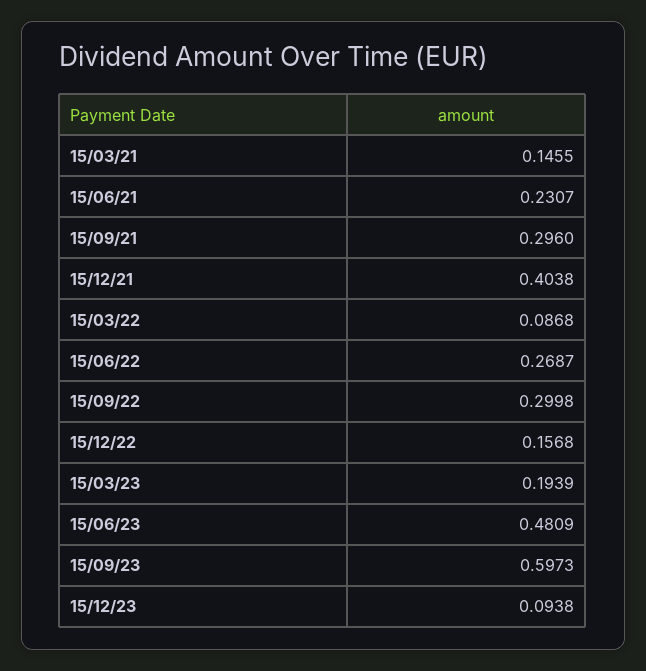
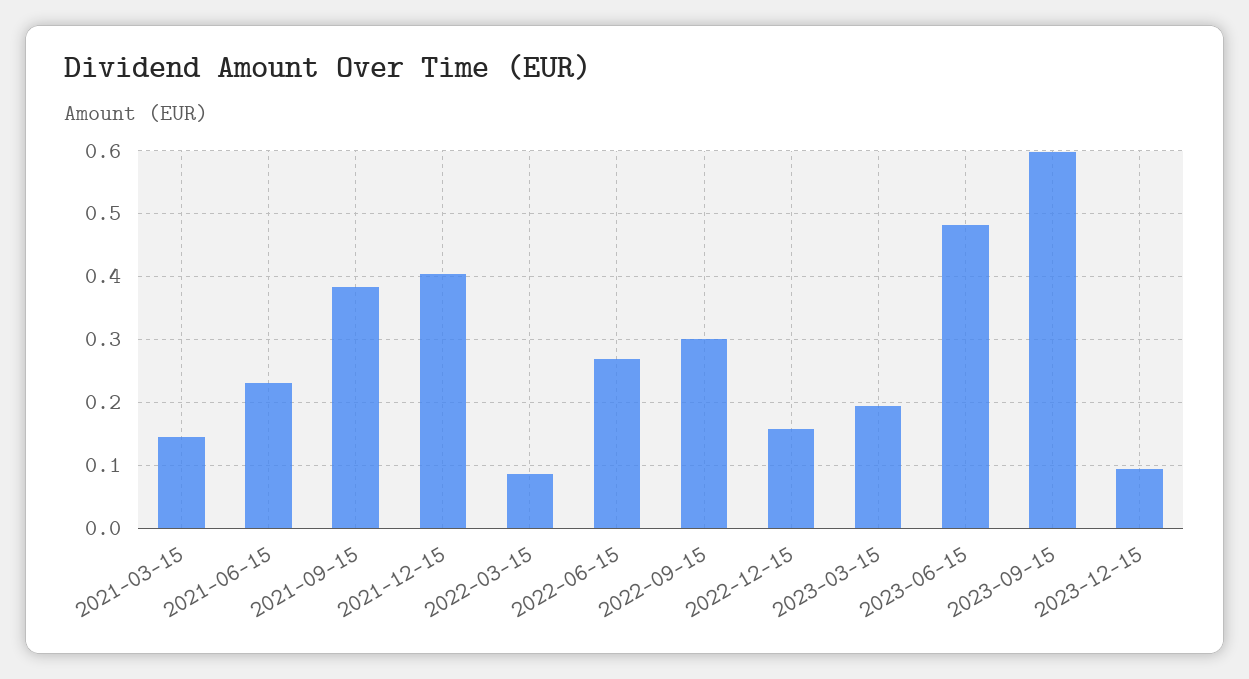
15/09/21: 0.296 -> 0.38

